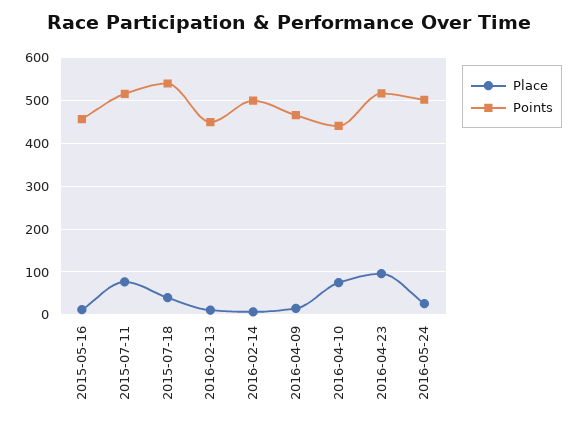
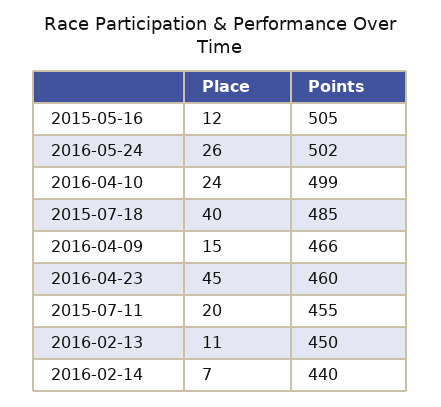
Points, 2015-05-16: 460 -> 505
Place, 2015-07-11: 80 -> 20
Points, 2015-07-11: 520 -> 455
Points, 2015-07-18: 540 -> 485
Points, 2016-02-14: 500 -> 440
Place, 2016-04-10: 80 -> 24
Points, 2016-04-10: 440 -> 499
Place, 2016-04-23: 100 -> 45
Points, 2016-04-23: 520 -> 460

